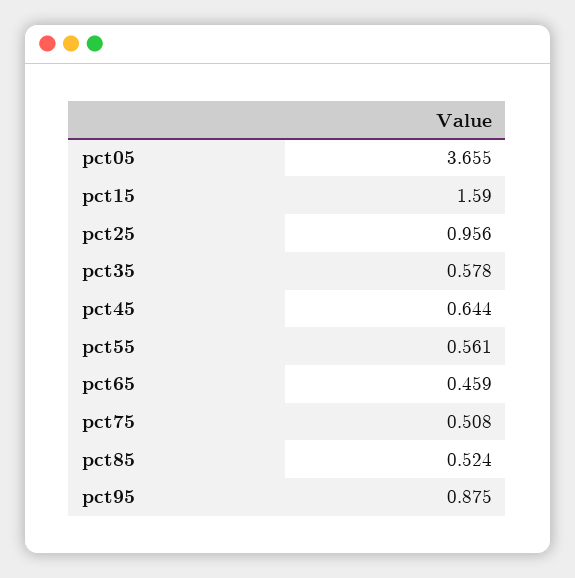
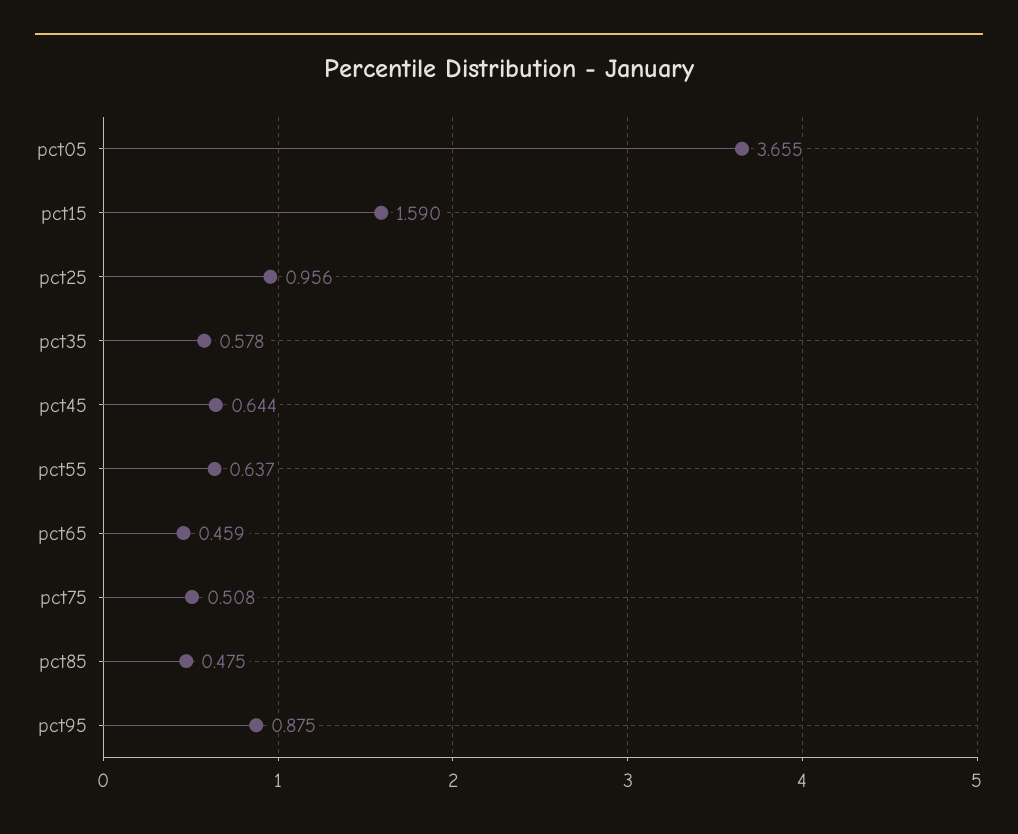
pct55: 0.561 -> 0.637
pct85: 0.524 -> 0.475

